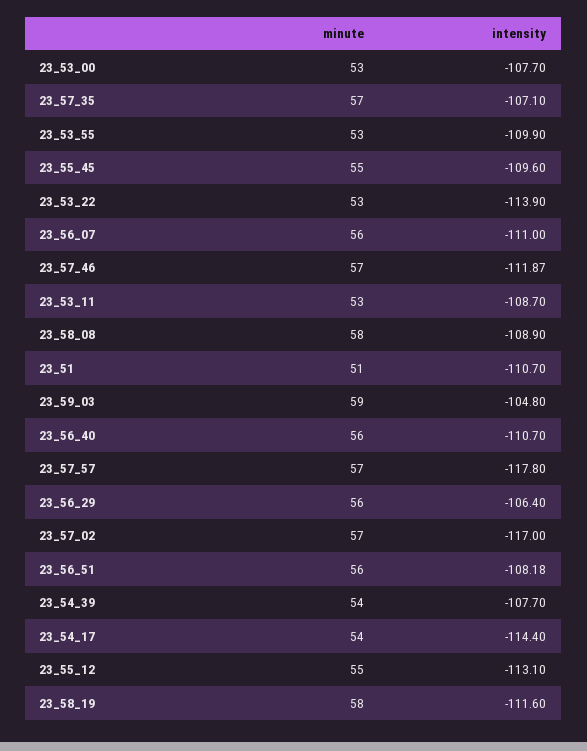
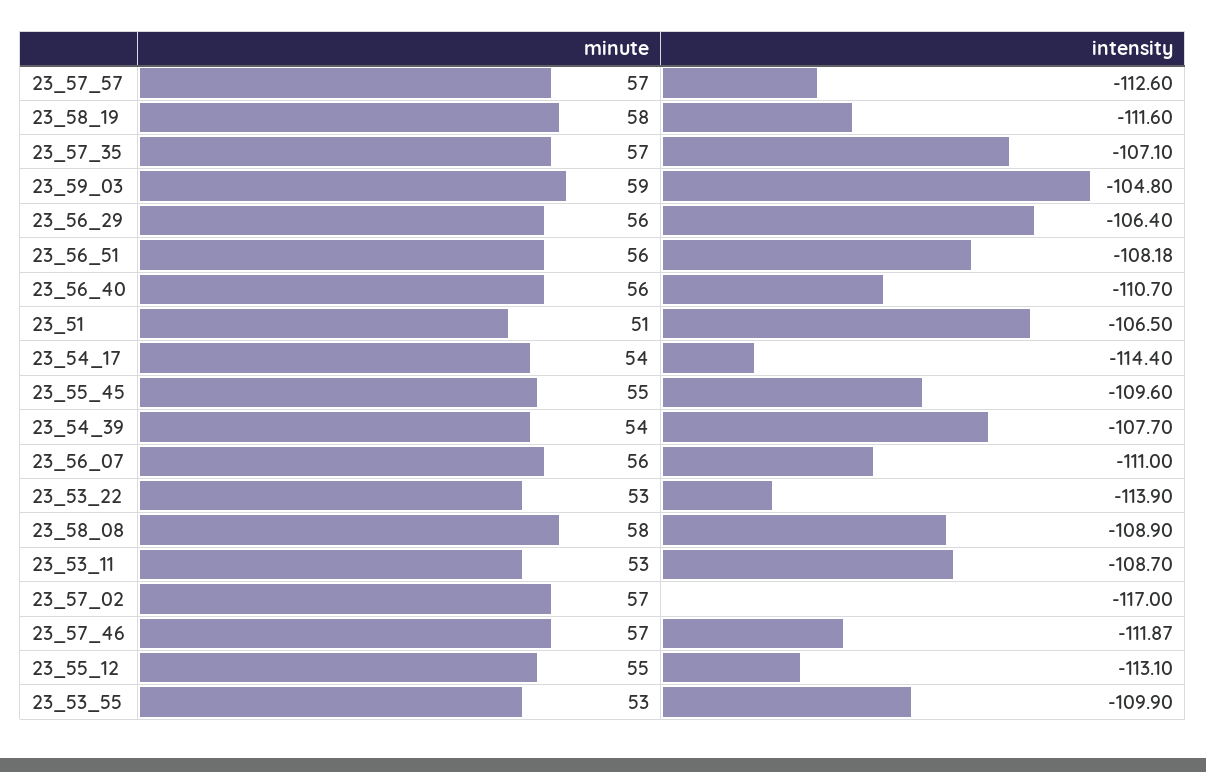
minute, 23_53_00: 53 -> none
intensity, 23_53_00: -107.7 -> none
intensity, 23_51: -110.7 -> -106.5
intensity, 23_57_57: -117.8 -> -112.6

